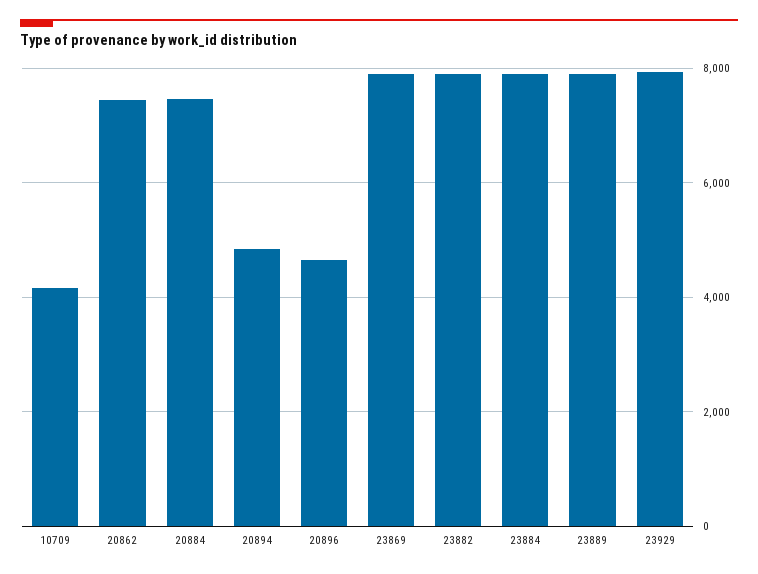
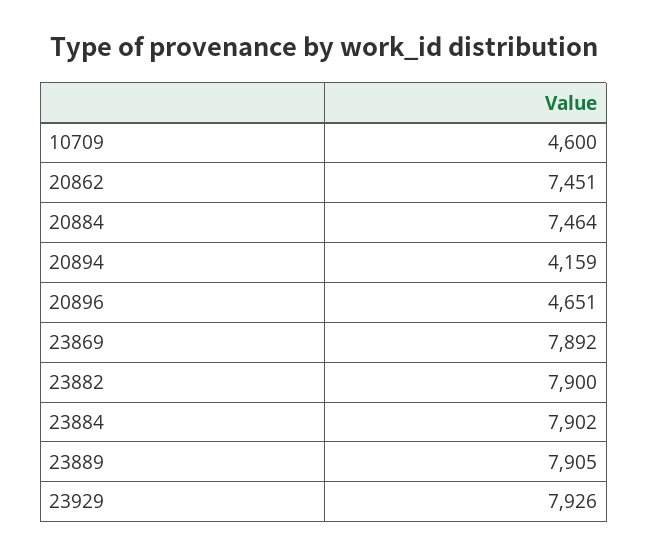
10709: 4200 -> 4600
20894: 4800 -> 4159

